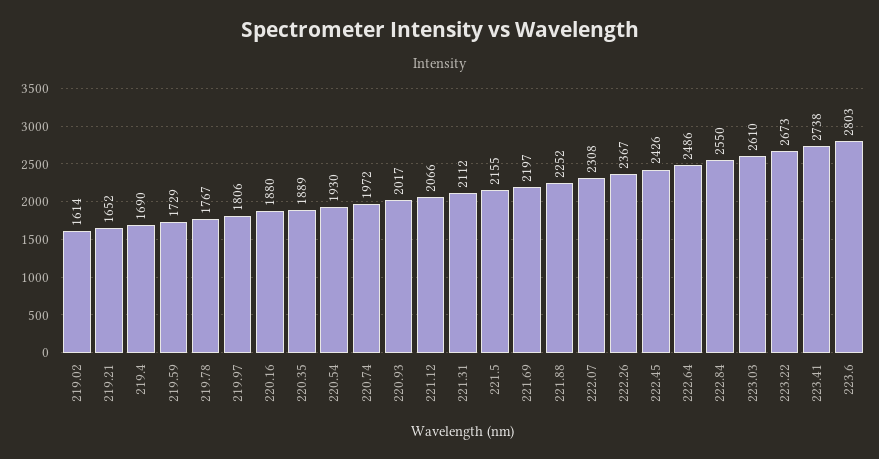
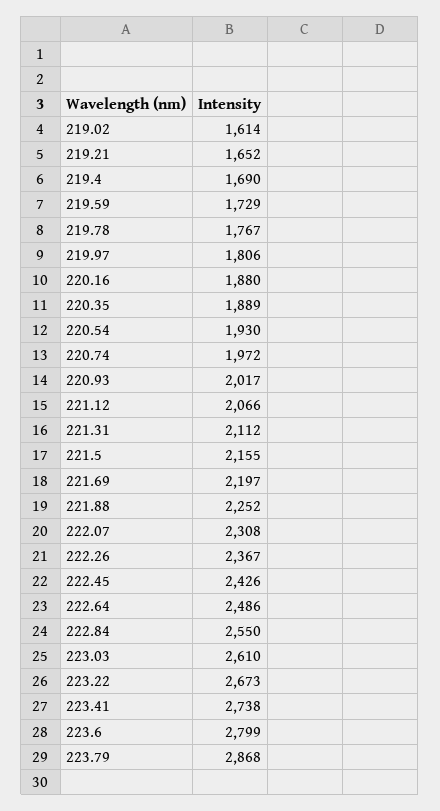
223.6: 2803 -> 2799
223.79: none -> 2868

